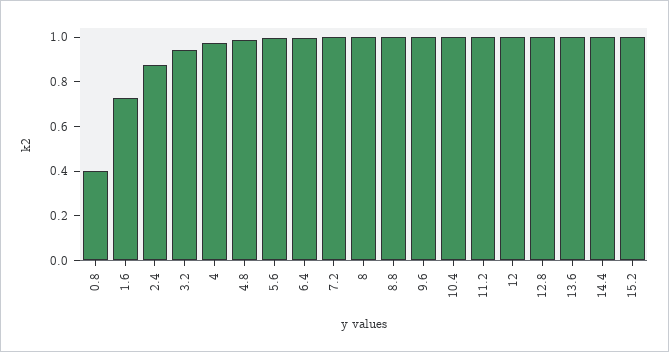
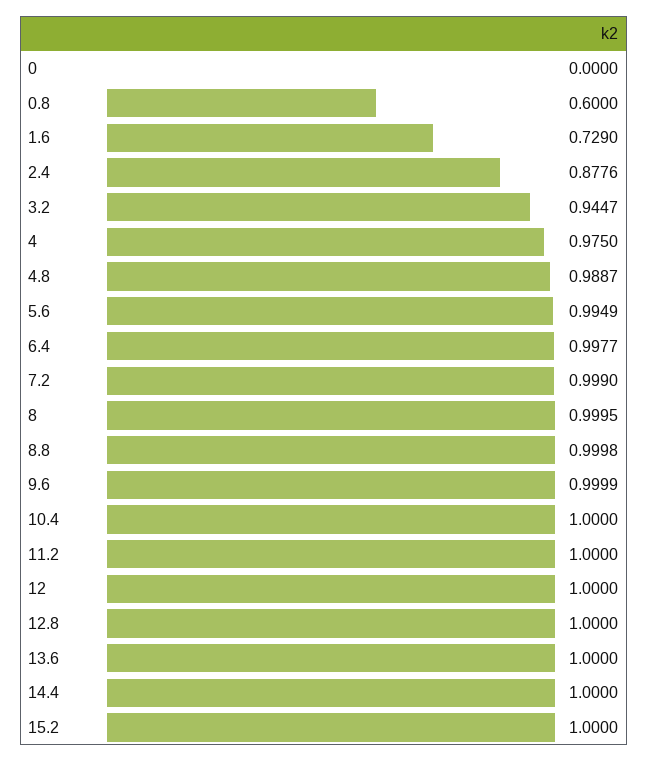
0.8: 0.4 -> 0.6
0: none -> 0

